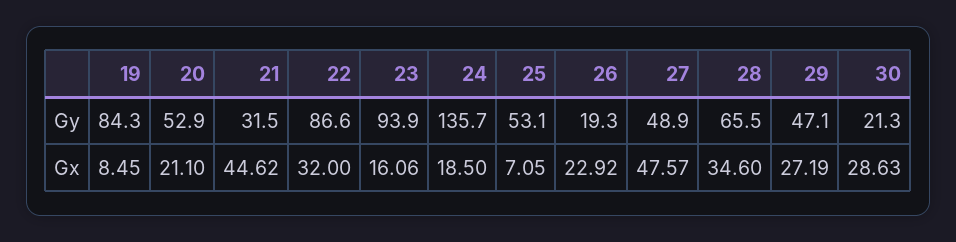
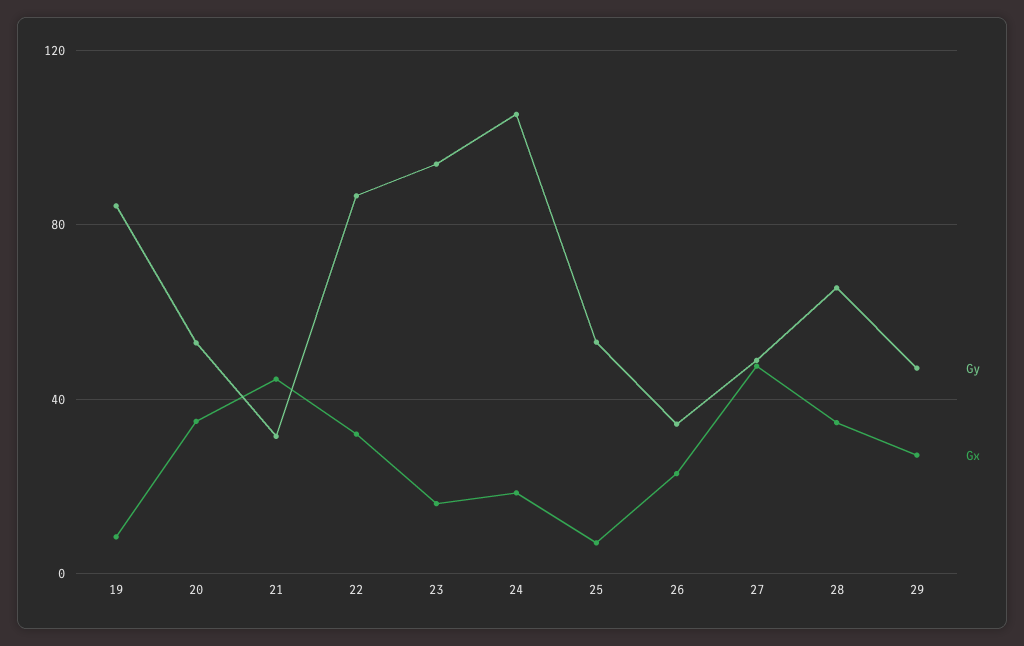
Gy, 24: 135.7 -> 105
Gy, 26: 19.3 -> 35
Gy, 30: 21.3 -> none
Gx, 20: 21.1 -> 35
Gx, 30: 28.63 -> none

